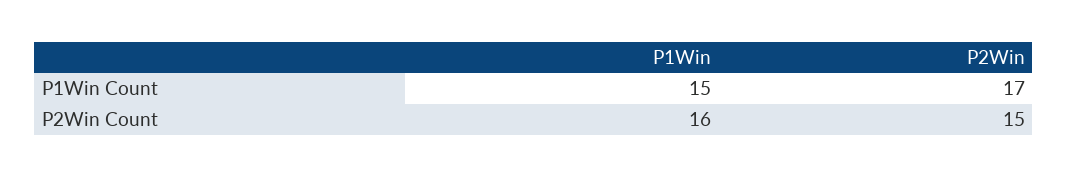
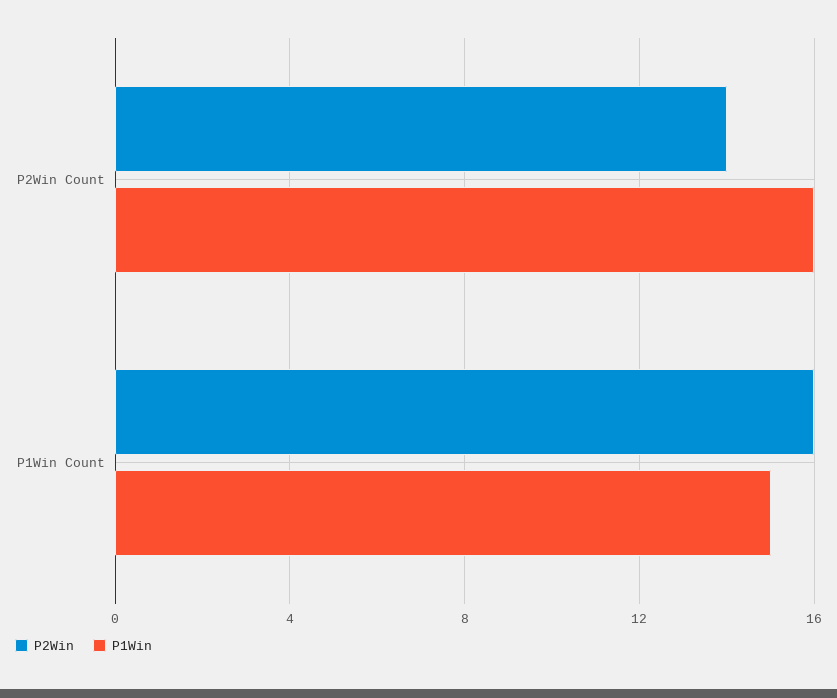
P2Win, P1Win Count: 17 -> 16
P2Win, P2Win Count: 15 -> 14

